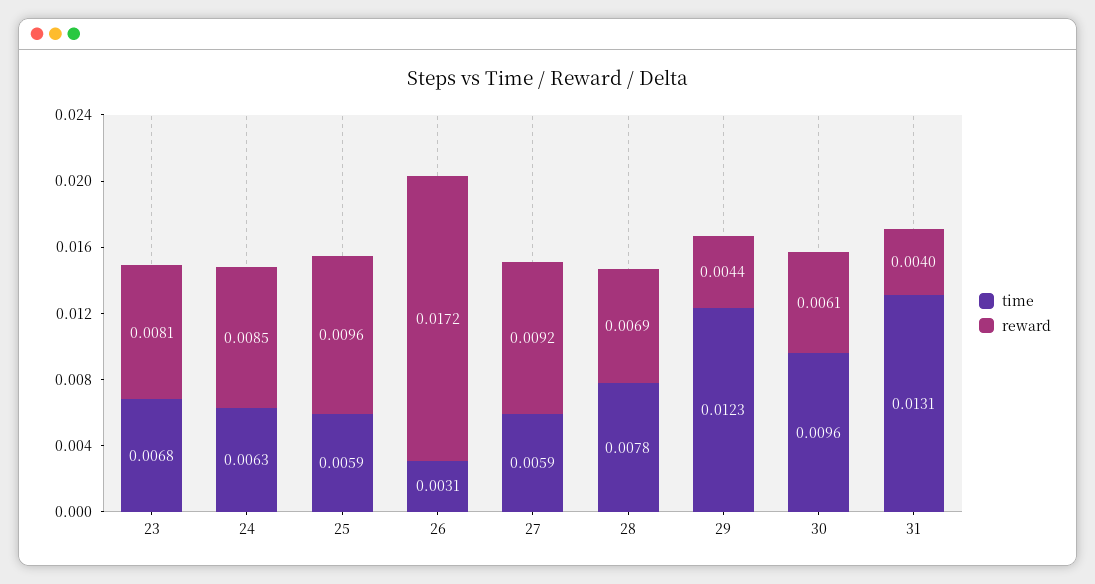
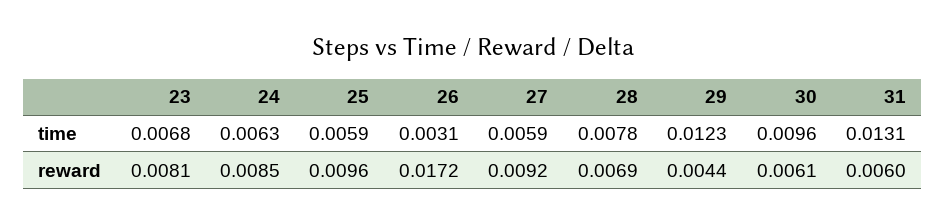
reward, 31: 0.004 -> 0.006

